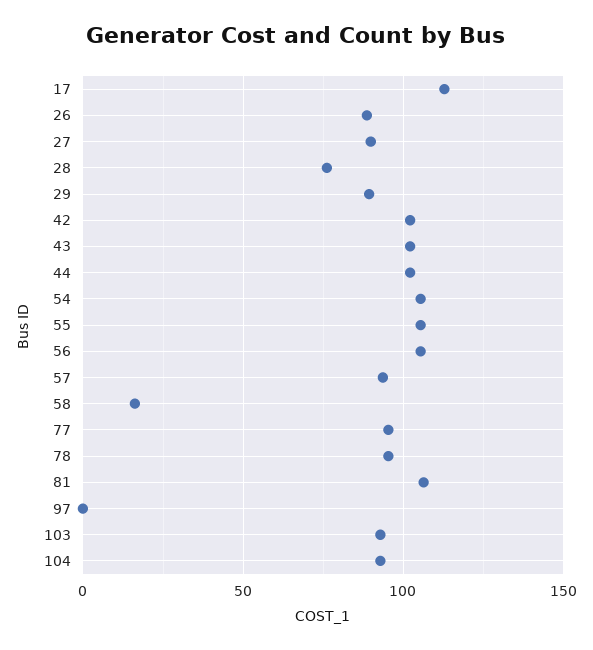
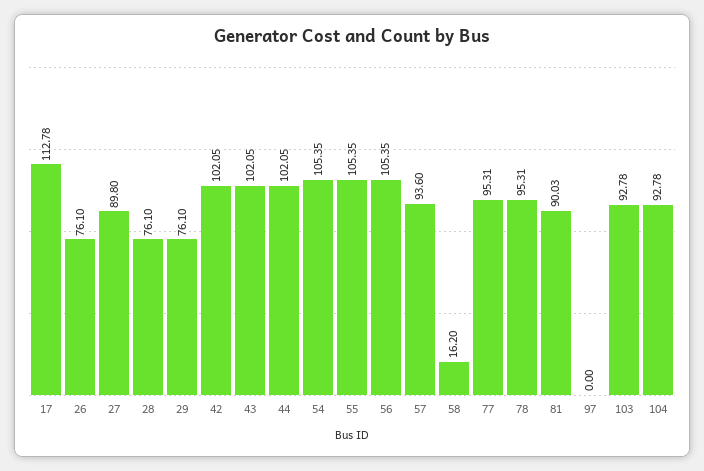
26: 90 -> 76.1
29: 90 -> 76.1
81: 105 -> 90.03

